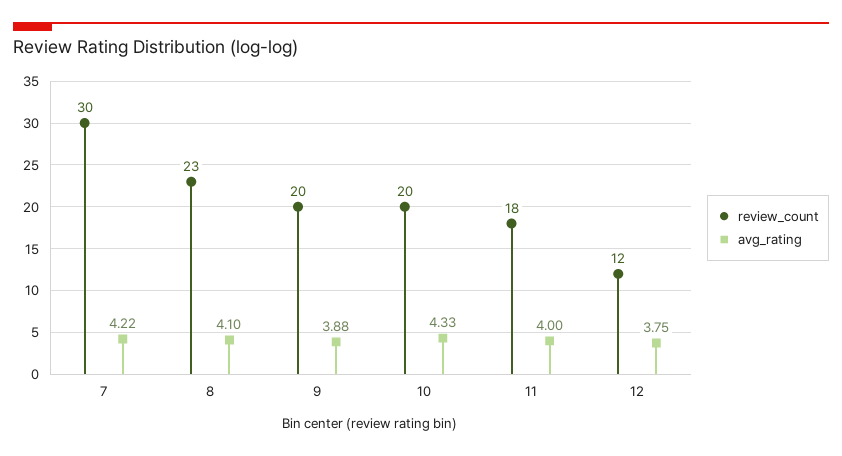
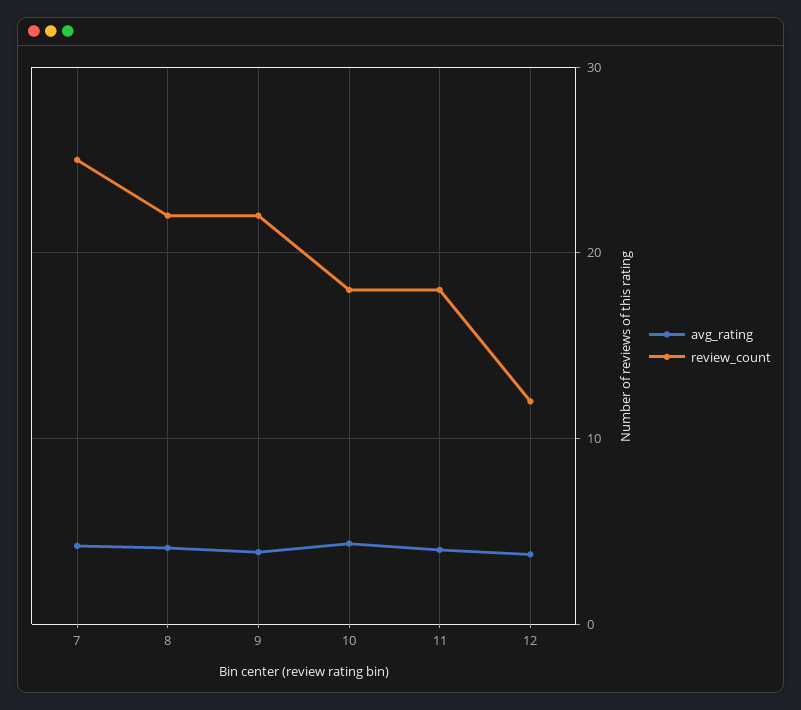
review_count, 7: 30 -> 25
review_count, 8: 23 -> 22
review_count, 9: 20 -> 22
review_count, 10: 20 -> 18

